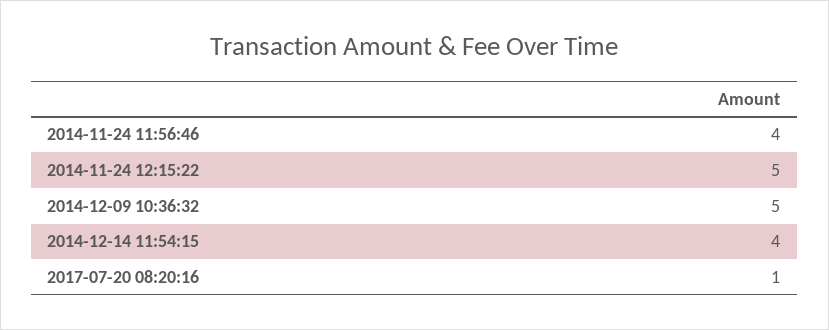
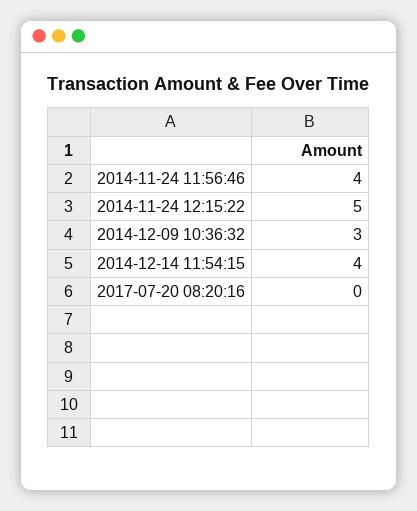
2014-12-09 10:36:32: 5 -> 3
2017-07-20 08:20:16: 1 -> 0

